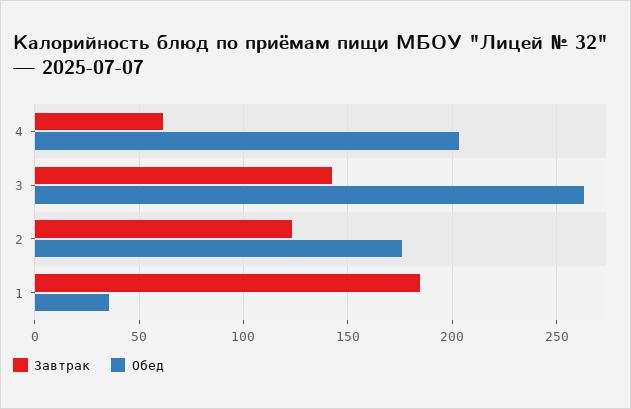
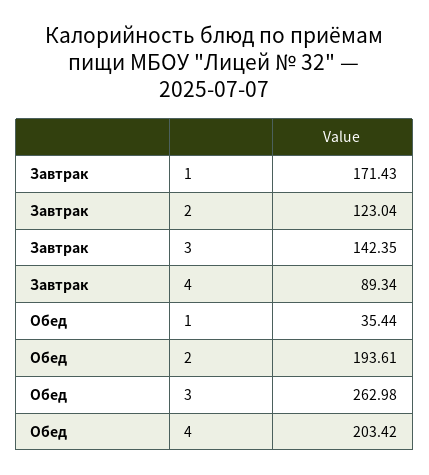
Завтрак, 4: 60 -> 89.34
Обед, 2: 175 -> 193.61
Завтрак, 1: 185 -> 171.43

